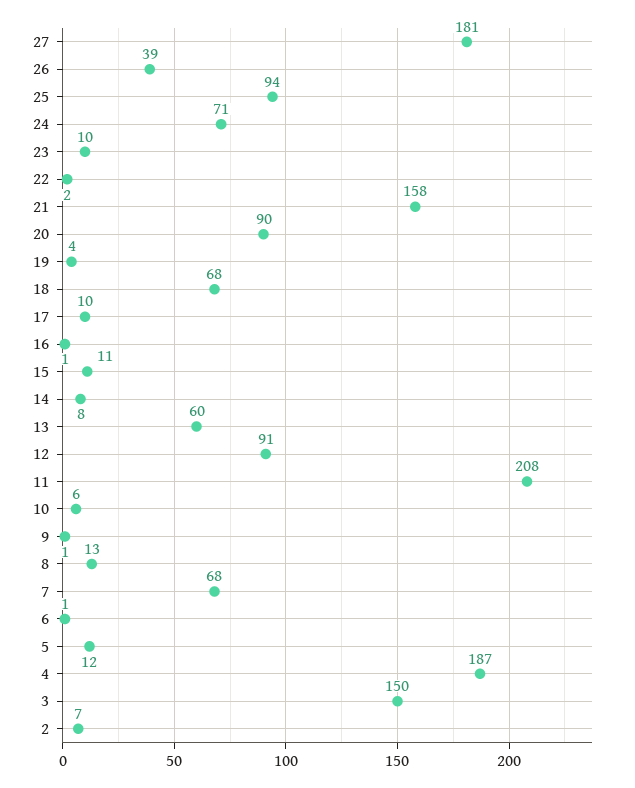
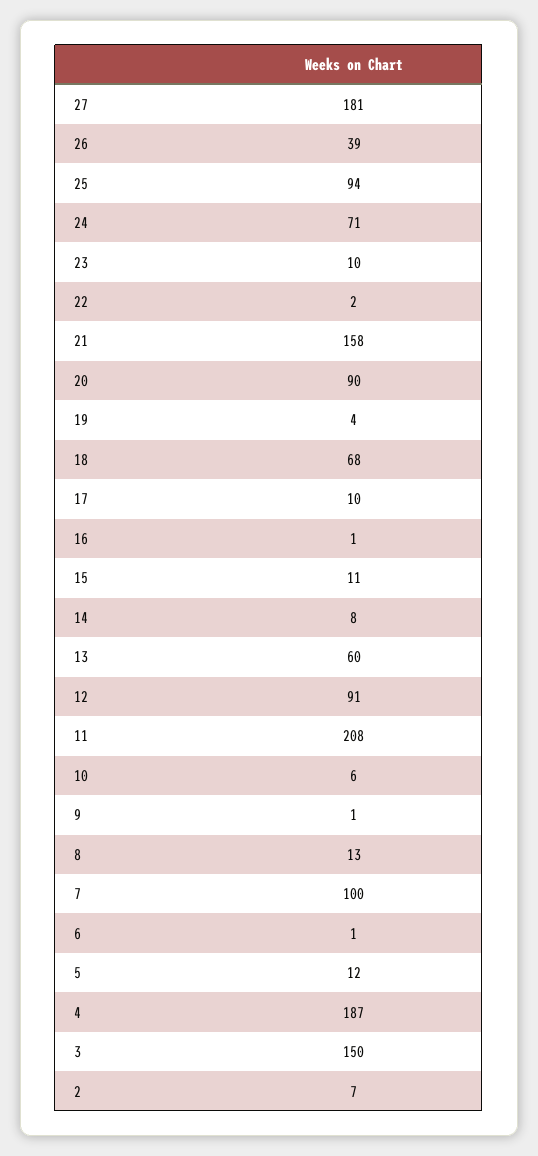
7: 68 -> 100

